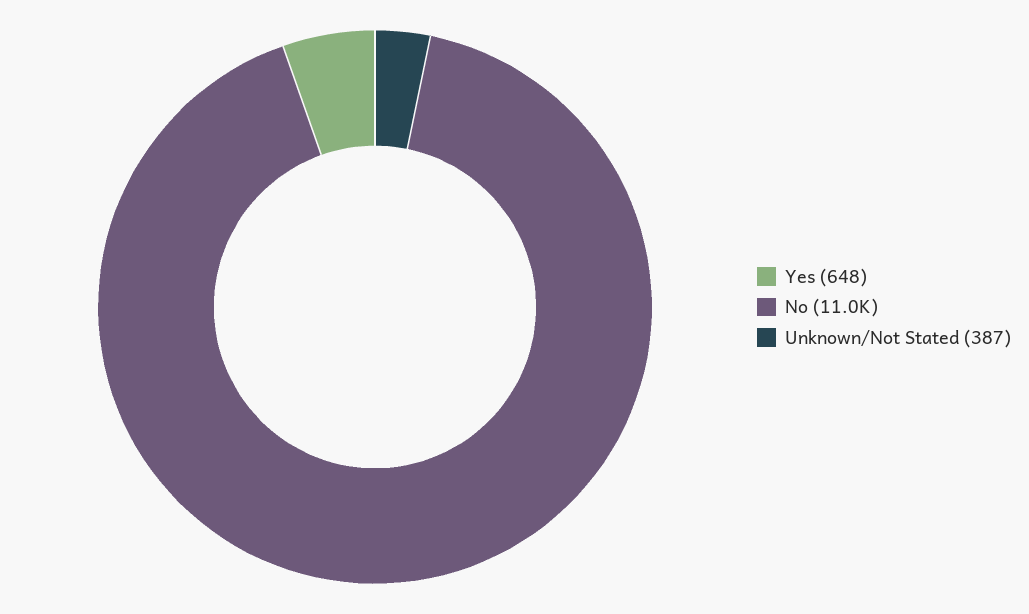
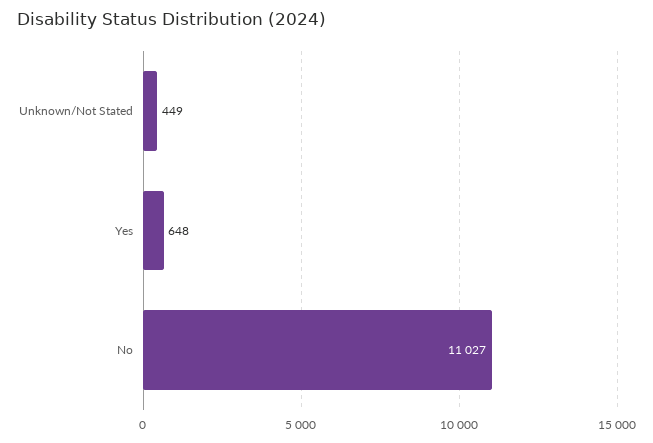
Unknown/Not Stated: 387 -> 449

